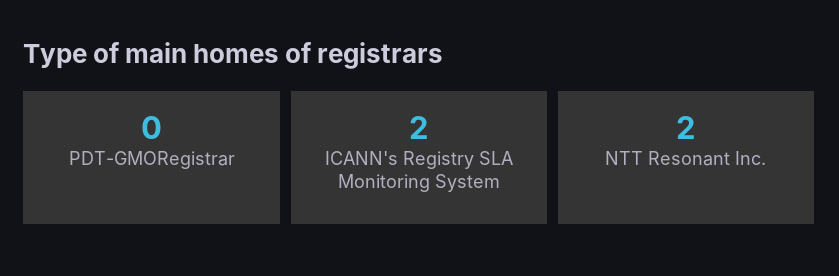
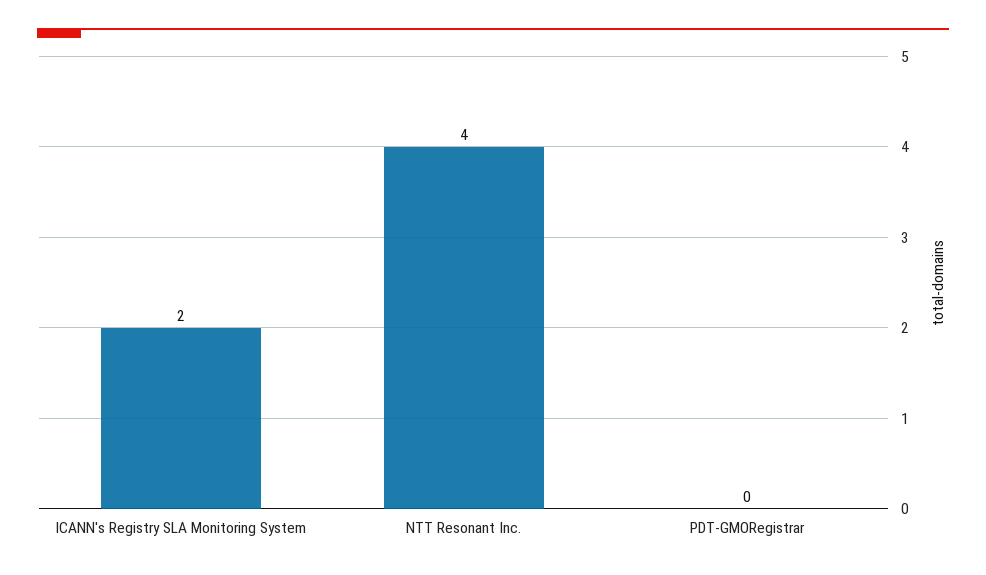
NTT Resonant Inc.: 2 -> 4

